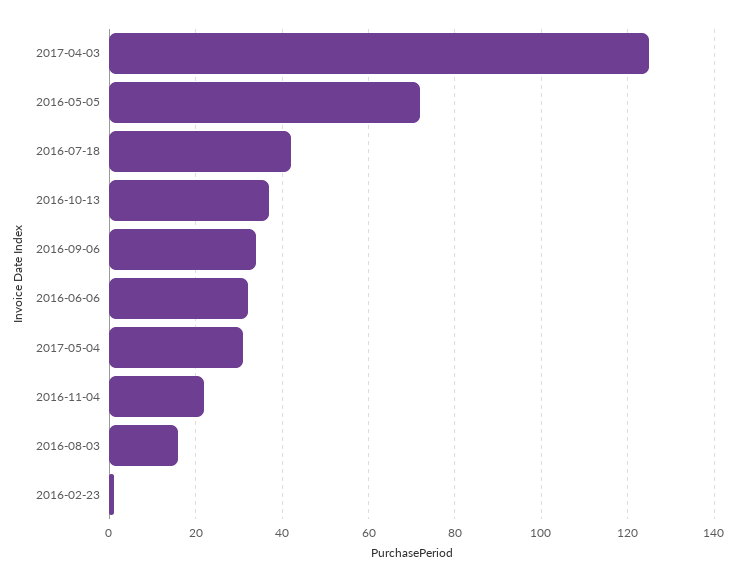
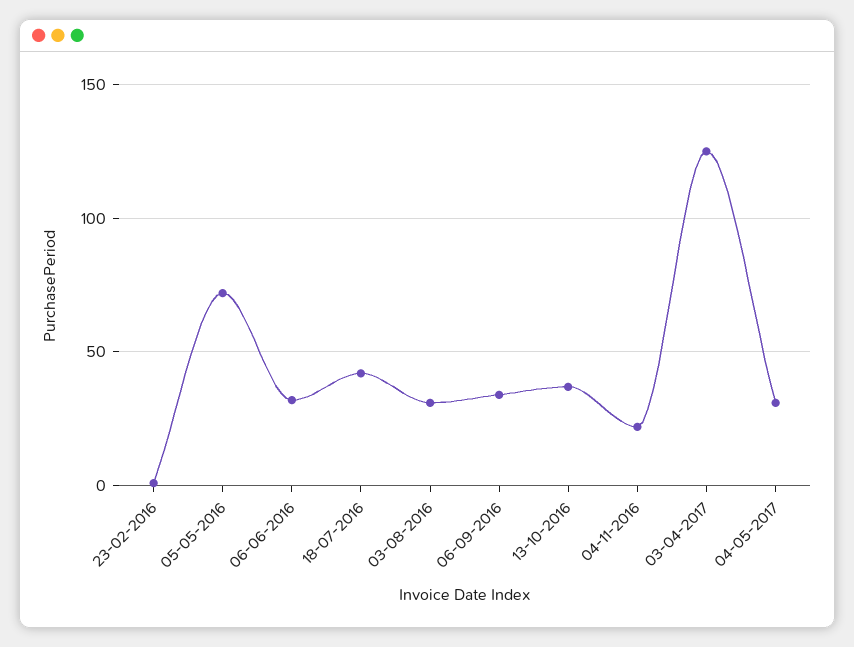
2016-08-03: 15 -> 30

